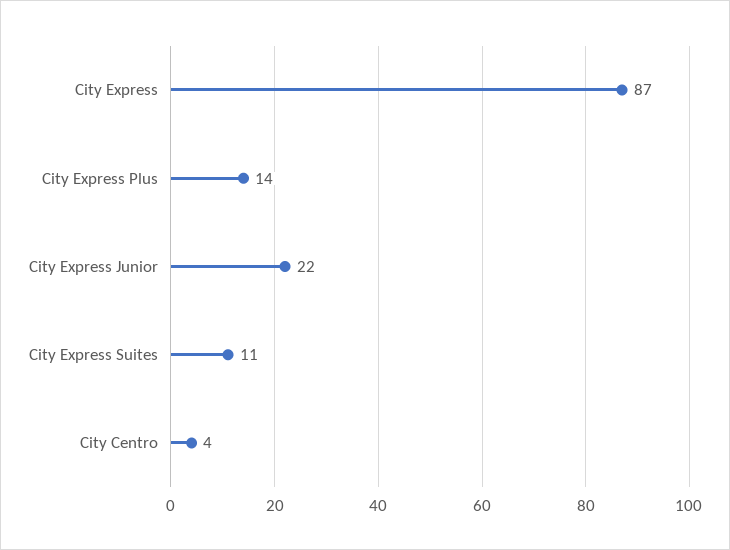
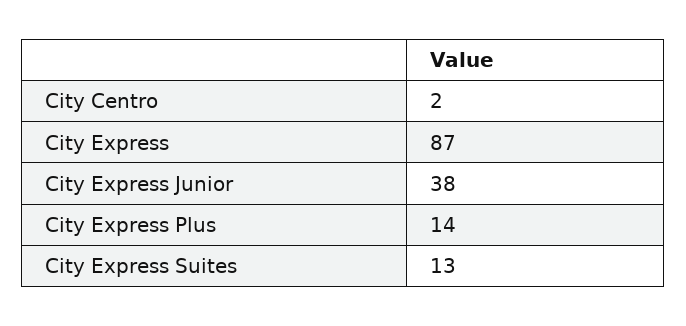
City Express Junior: 22 -> 38
City Express Suites: 11 -> 13
City Centro: 4 -> 2

